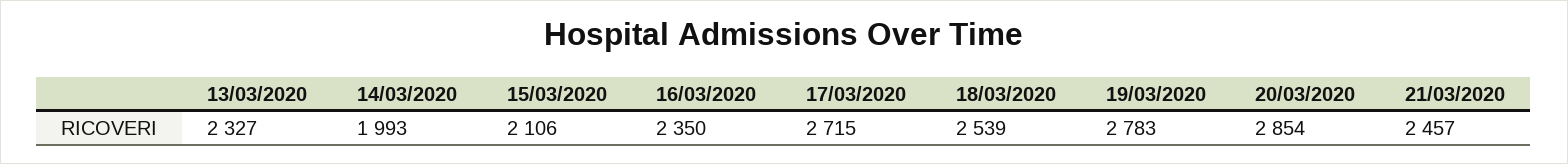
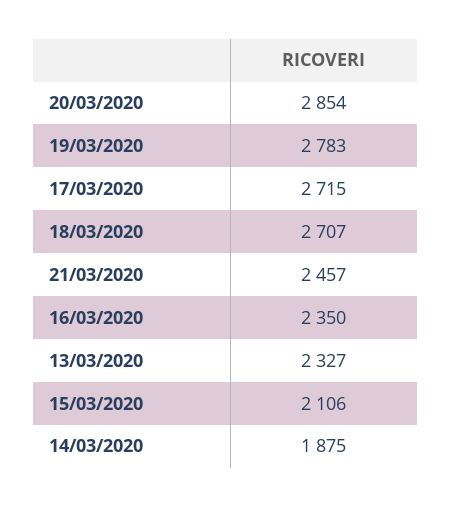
14/03/2020: 1993 -> 1875
18/03/2020: 2539 -> 2707

